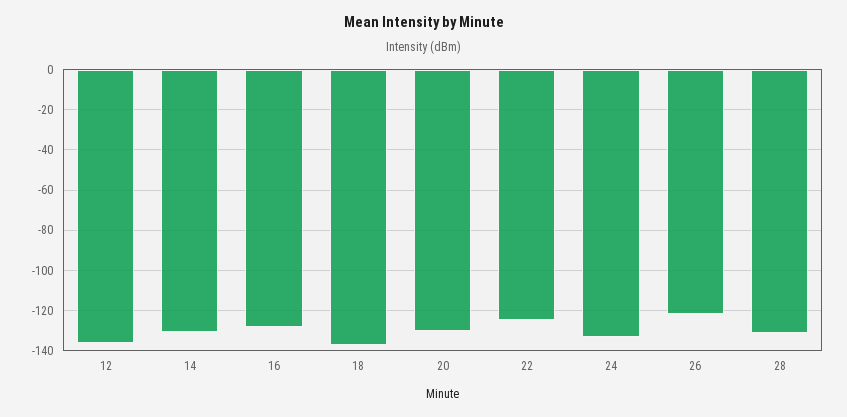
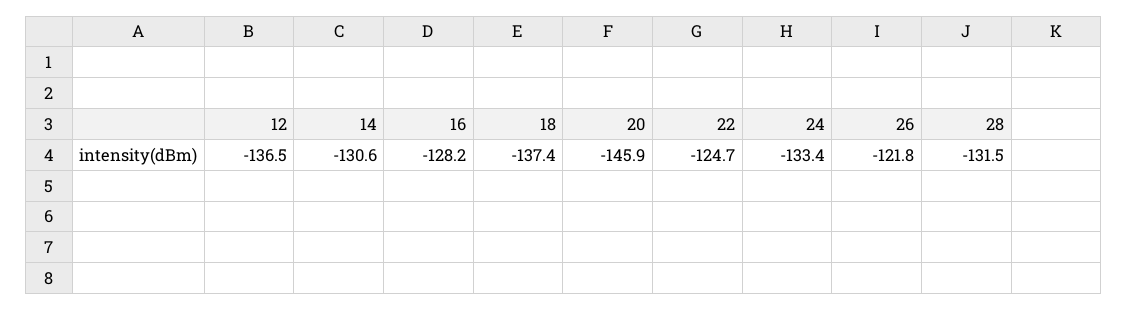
20: -130 -> -145.9

